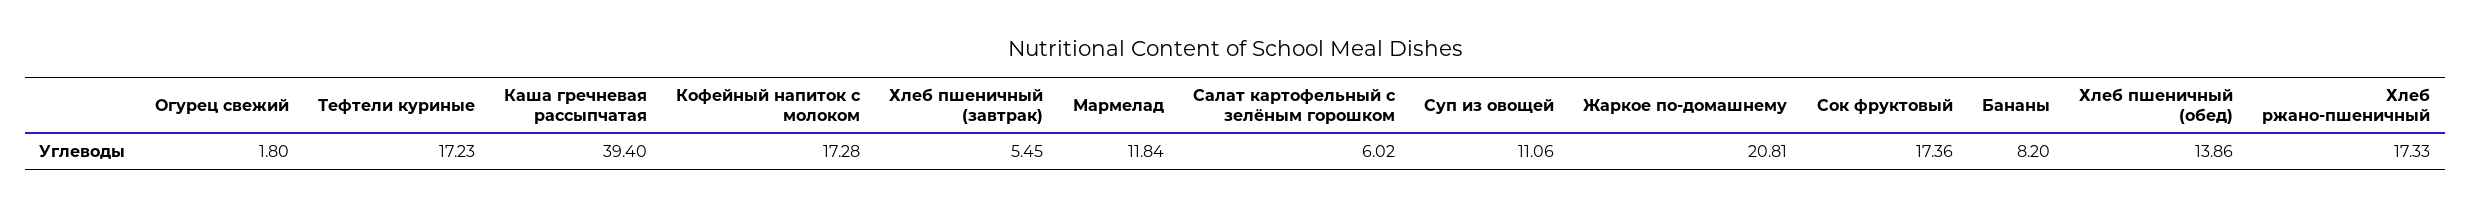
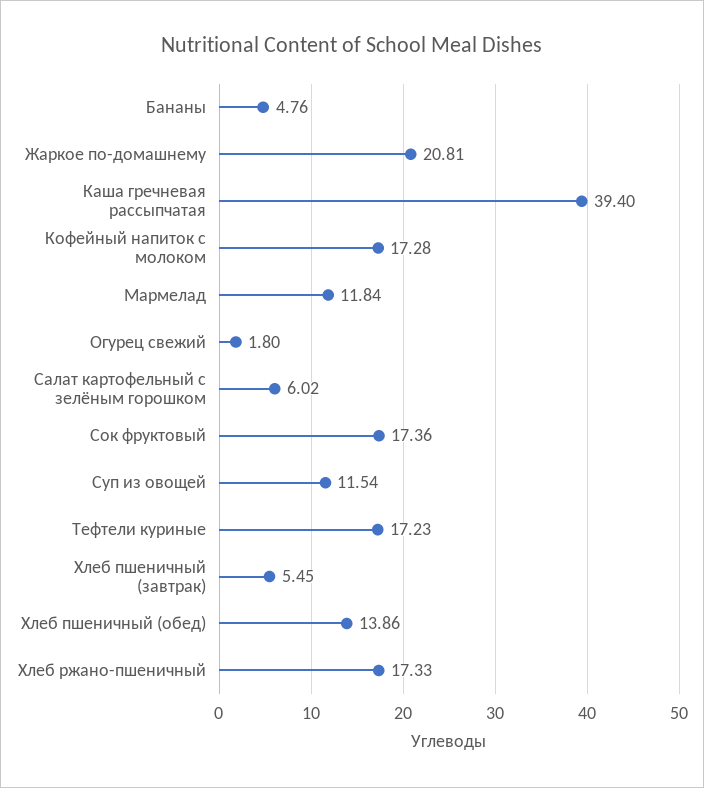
Суп из овощей: 11.06 -> 11.54
Бананы: 8.2 -> 4.76

